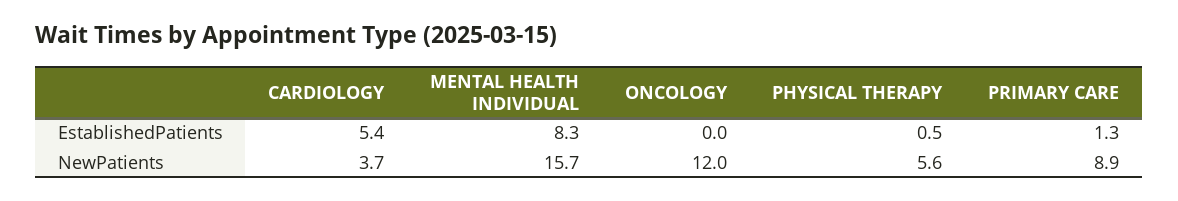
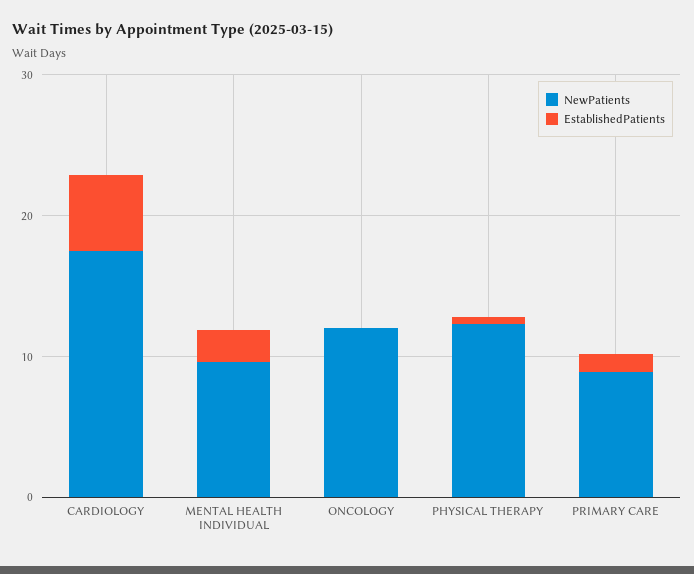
EstablishedPatients, MENTAL HEALTH INDIVIDUAL: 8.3 -> 2
NewPatients, CARDIOLOGY: 3.7 -> 18
NewPatients, MENTAL HEALTH INDIVIDUAL: 15.7 -> 10
NewPatients, PHYSICAL THERAPY: 5.6 -> 12

